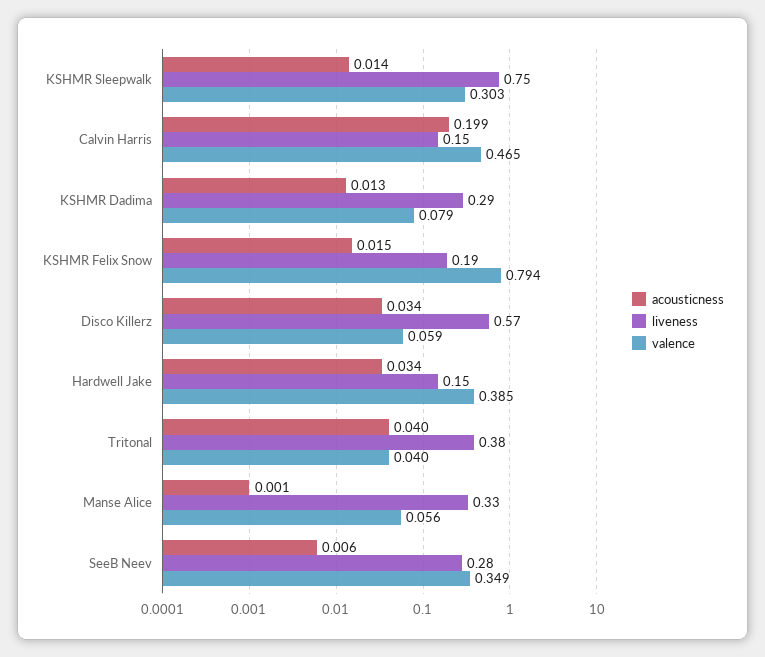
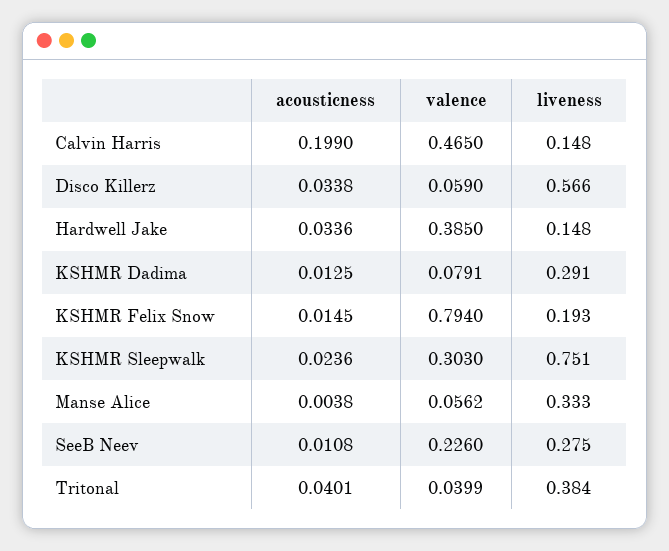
acousticness, KSHMR Sleepwalk: 0.014 -> 0.0236
acousticness, Manse Alice: 0.001 -> 0.0038
acousticness, SeeB Neev: 0.006 -> 0.0108
valence, SeeB Neev: 0.349 -> 0.226

